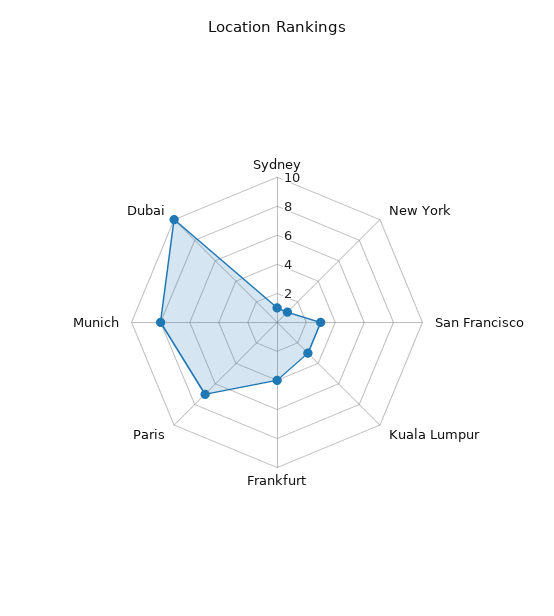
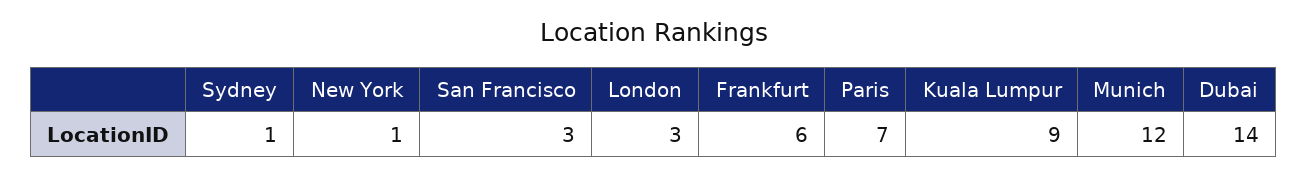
Kuala Lumpur: 3 -> 9
Frankfurt: 4 -> 6
Munich: 8 -> 12
Dubai: 10 -> 14
London: none -> 3

